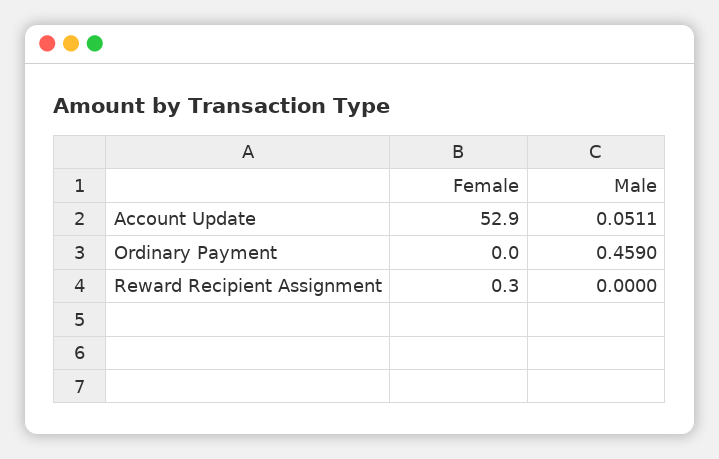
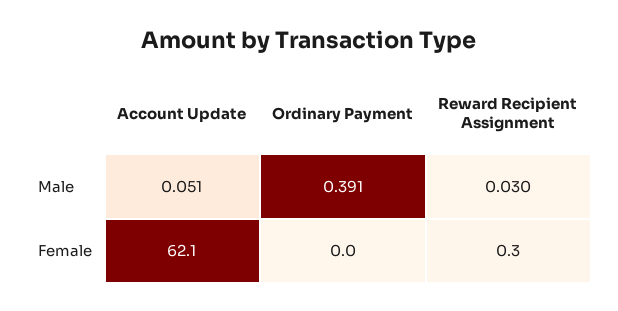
Female, Account Update: 52.9 -> 62.1
Male, Ordinary Payment: 0.459 -> 0.391
Male, Reward Recipient Assignment: 0 -> 0.03

